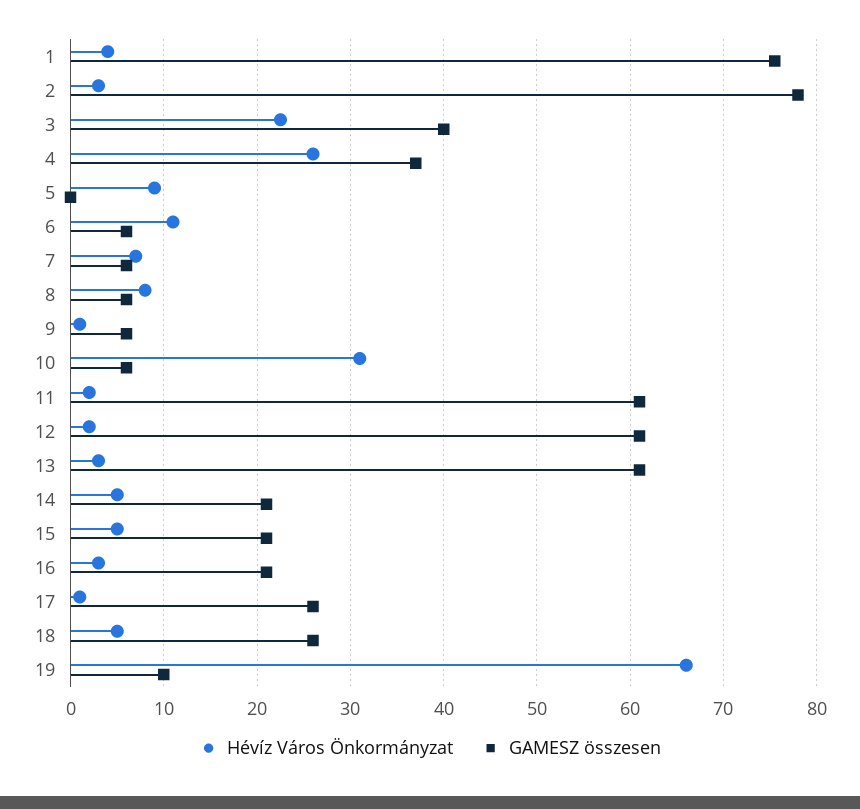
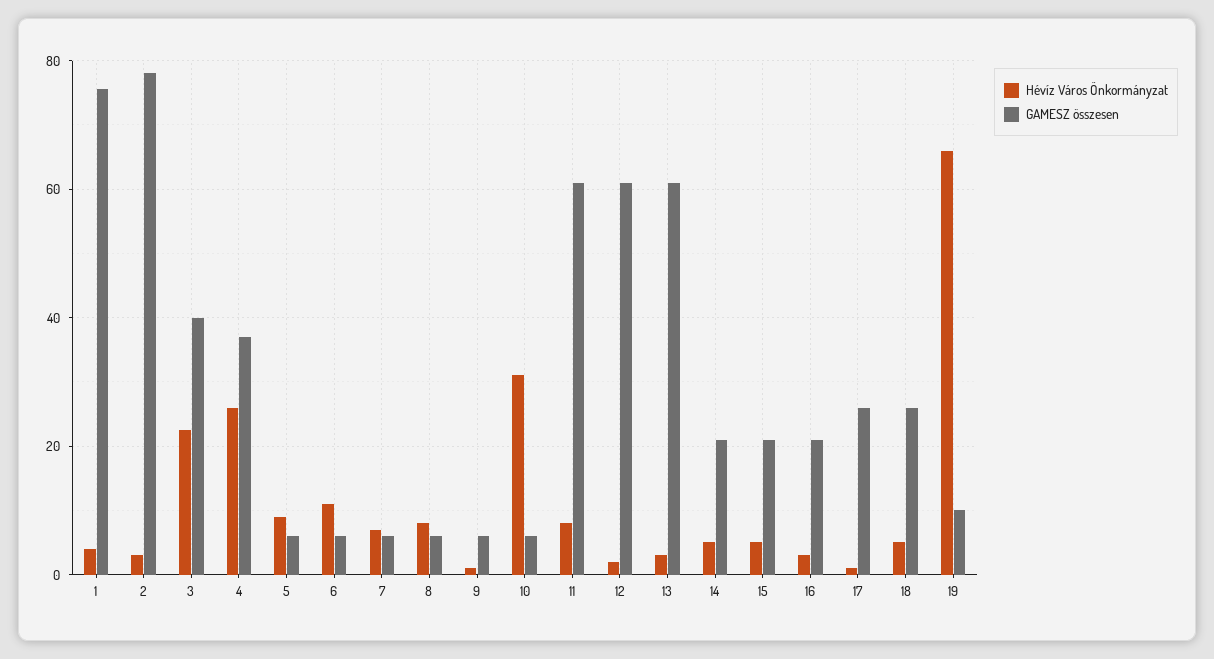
GAMESZ összesen, 5: 0 -> 6
Hévíz Város Önkormányzat, 11: 2 -> 8

